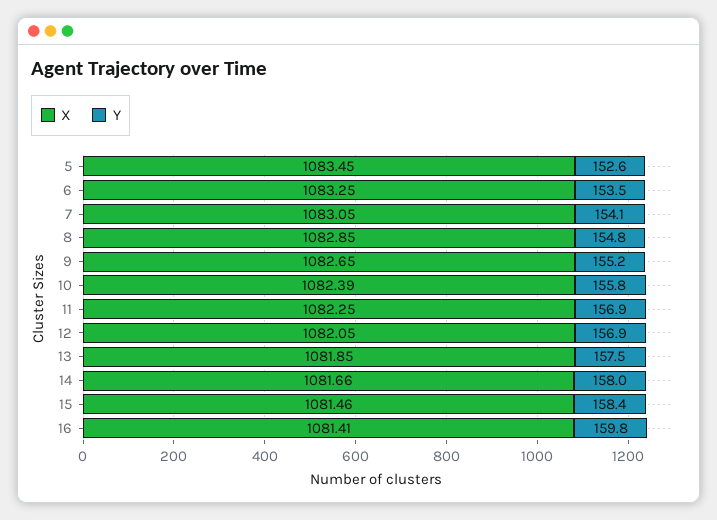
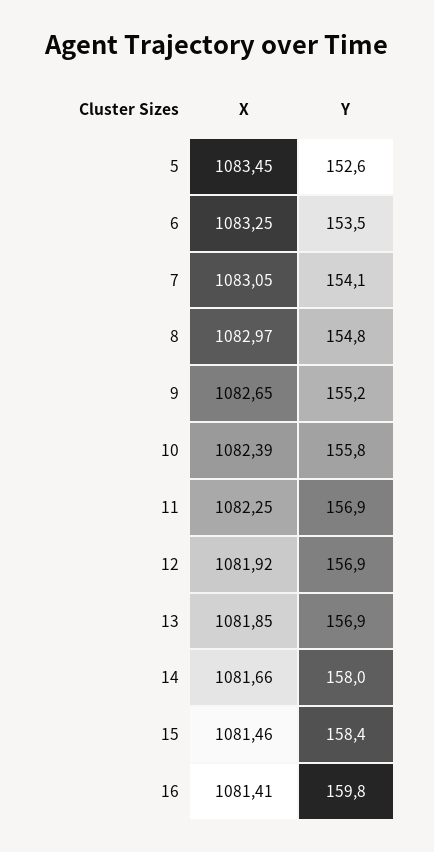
X, 8: 1082.85 -> 1082.97
X, 12: 1082.05 -> 1081.92
Y, 13: 157.5 -> 156.9

